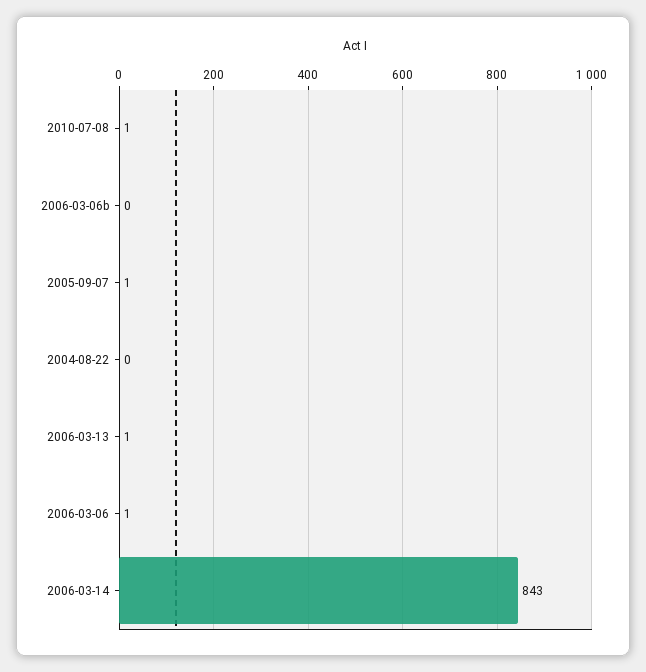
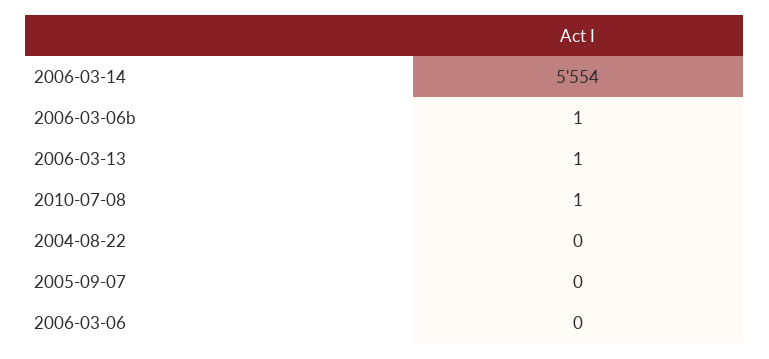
2006-03-06b: 0 -> 1
2005-09-07: 1 -> 0
2006-03-06: 1 -> 0
2006-03-14: 843 -> 5554

